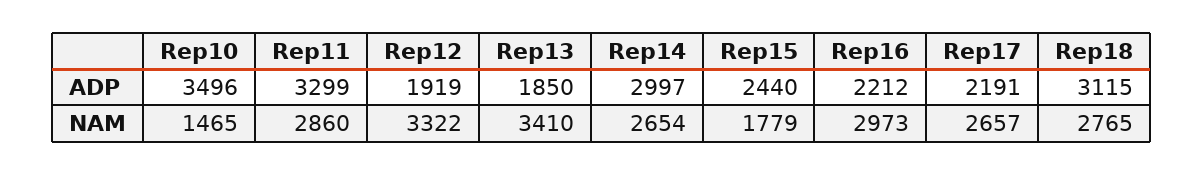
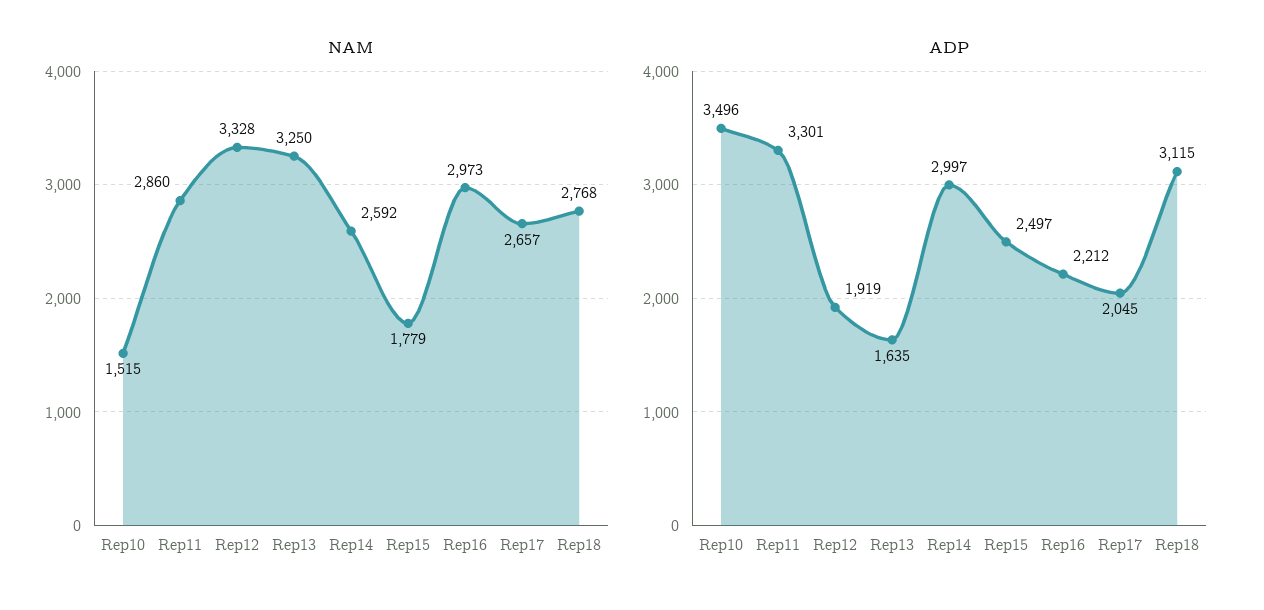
ADP, Rep11: 3299 -> 3301
ADP, Rep13: 1850 -> 1635
ADP, Rep15: 2440 -> 2497
ADP, Rep17: 2191 -> 2045
NAM, Rep10: 1465 -> 1515
NAM, Rep12: 3322 -> 3328
NAM, Rep13: 3410 -> 3250
NAM, Rep14: 2654 -> 2592
NAM, Rep18: 2765 -> 2768

